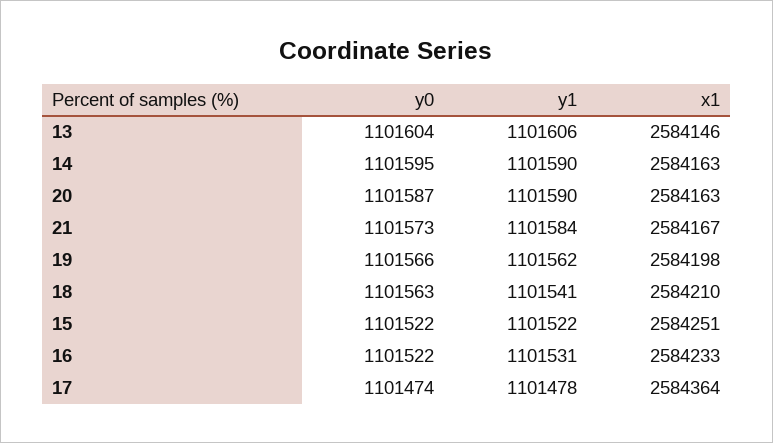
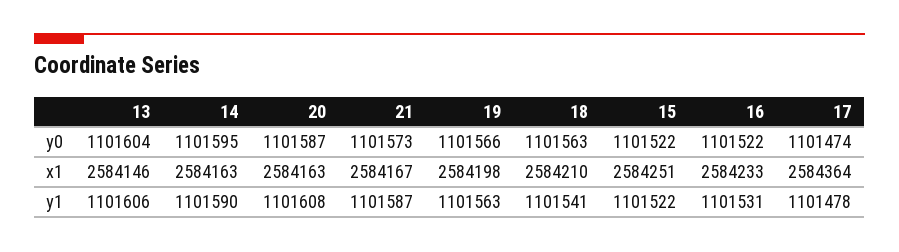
y1, 20: 1101590 -> 1101608
y1, 21: 1101584 -> 1101587
y1, 19: 1101562 -> 1101563

